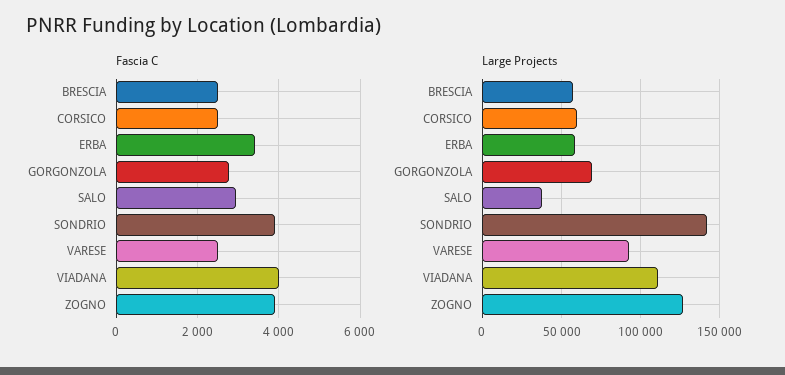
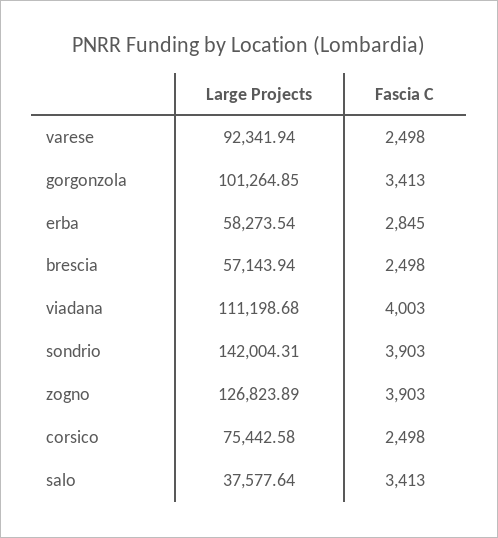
Fascia C, ERBA: 3400 -> 2845
Fascia C, GORGONZOLA: 2800 -> 3413
Fascia C, SALO: 3000 -> 3413
Large Projects, CORSICO: 60000 -> 75442.58
Large Projects, GORGONZOLA: 70000 -> 101264.85

